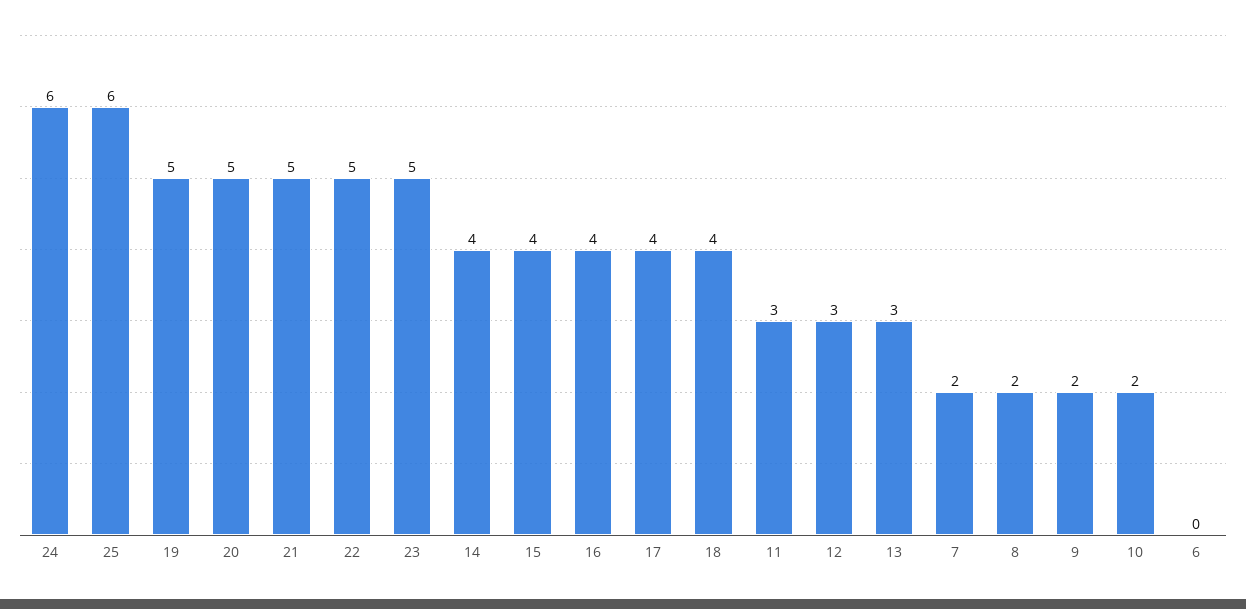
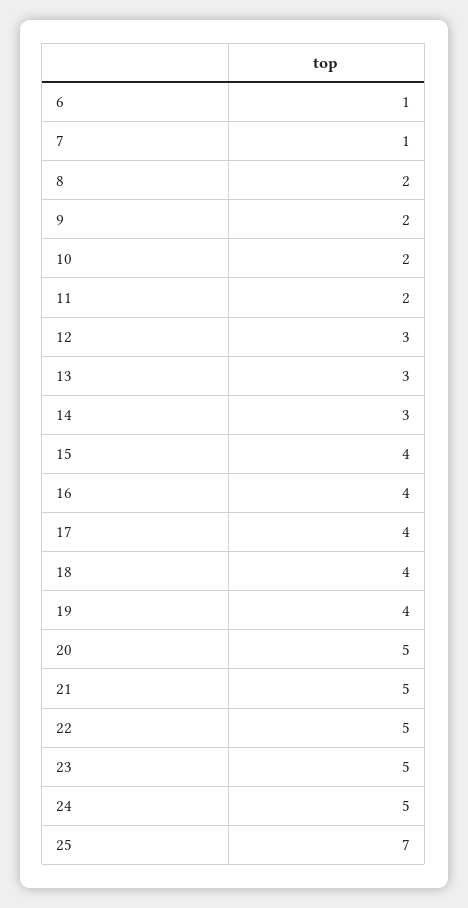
24: 6 -> 5
25: 6 -> 7
19: 5 -> 4
14: 4 -> 3
11: 3 -> 2
7: 2 -> 1
6: 0 -> 1

